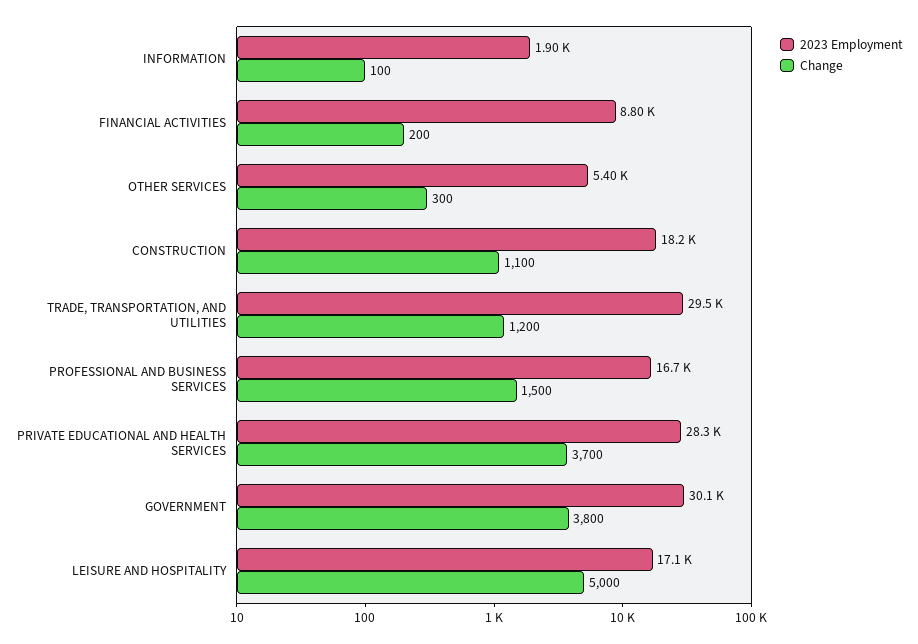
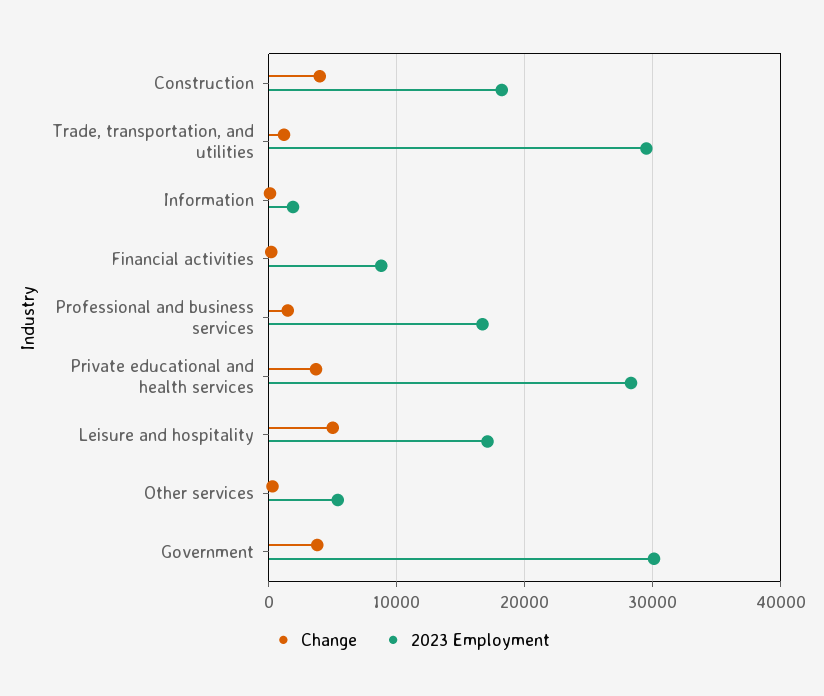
Change, CONSTRUCTION: 1100 -> 4000

